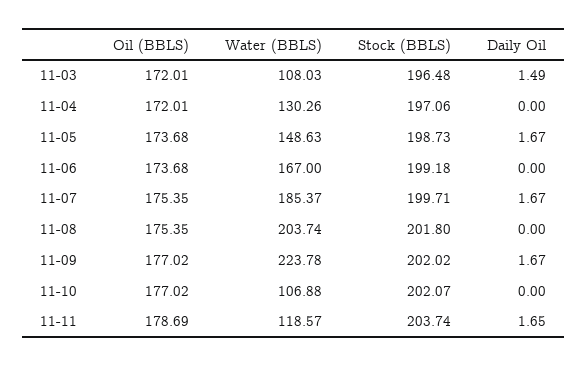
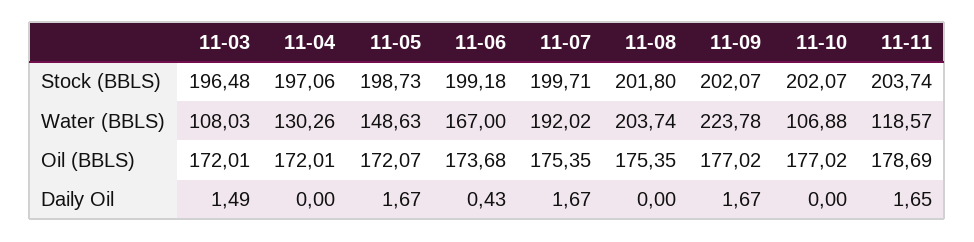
Oil (BBLS), 11-05: 173.68 -> 172.07
Daily Oil, 11-06: 0 -> 0.43
Water (BBLS), 11-07: 185.37 -> 192.02
Stock (BBLS), 11-09: 202.02 -> 202.07

